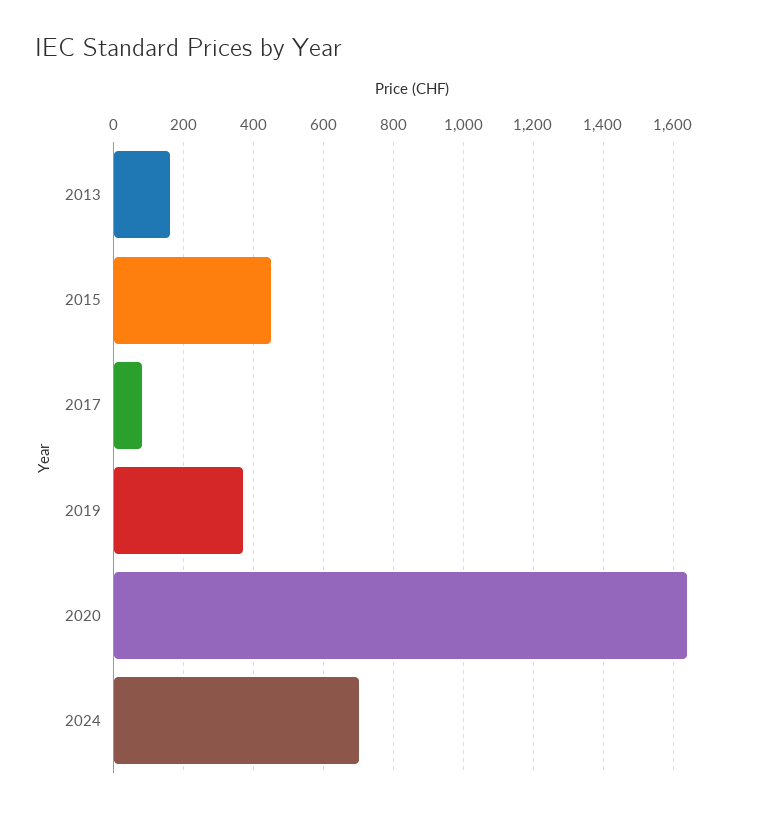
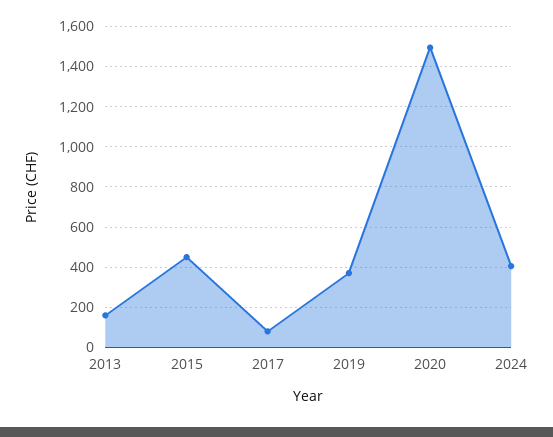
2020: 1640 -> 1500
2024: 700 -> 400

